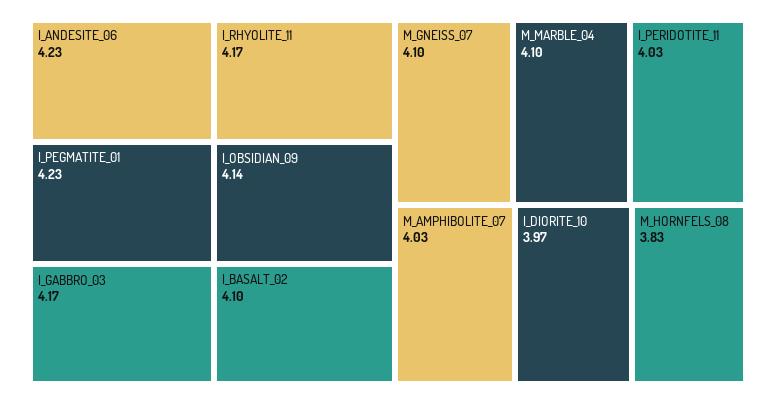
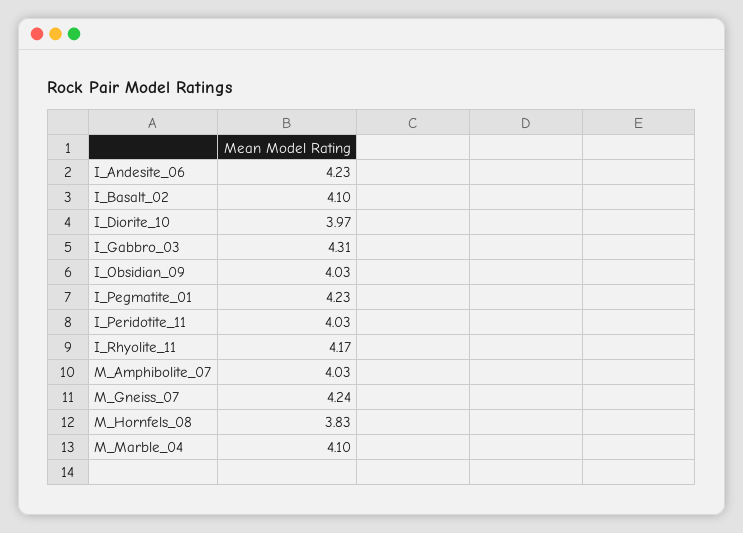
I_GABBRO_03: 4.17 -> 4.31
I_OBSIDIAN_09: 4.14 -> 4.03
M_GNEISS_07: 4.1 -> 4.24

